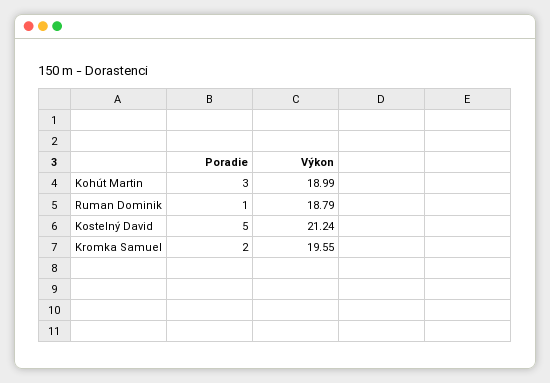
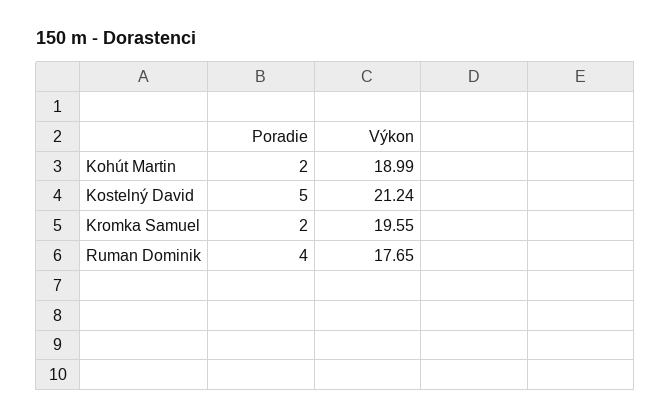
Poradie, Kohút Martin: 3 -> 2
Poradie, Ruman Dominik: 1 -> 4
Výkon, Ruman Dominik: 18.79 -> 17.65

